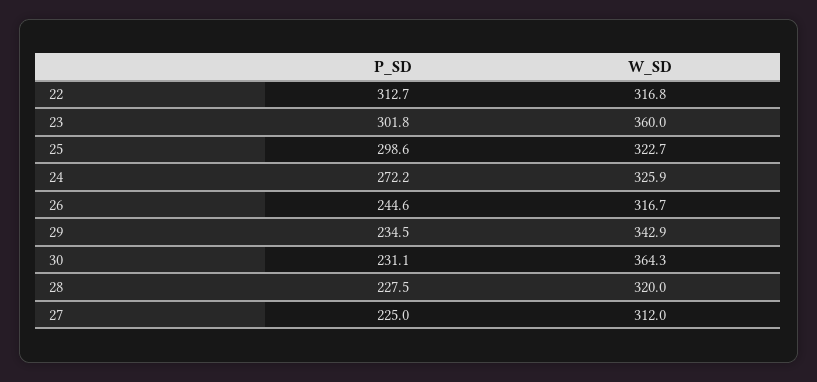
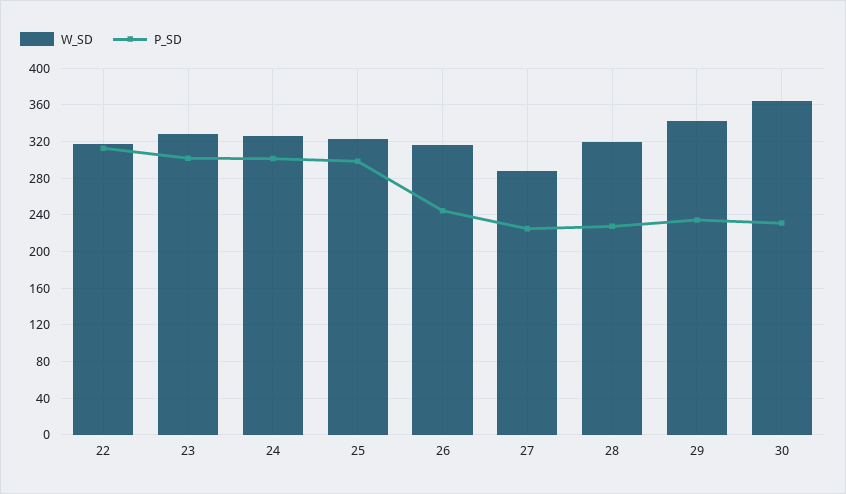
W_SD, 23: 360 -> 330
P_SD, 24: 272.2 -> 300
W_SD, 27: 312 -> 290

